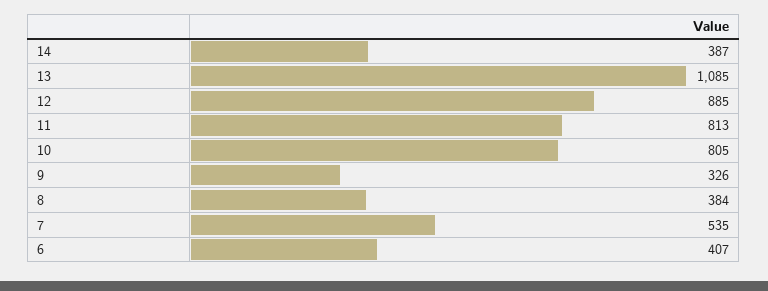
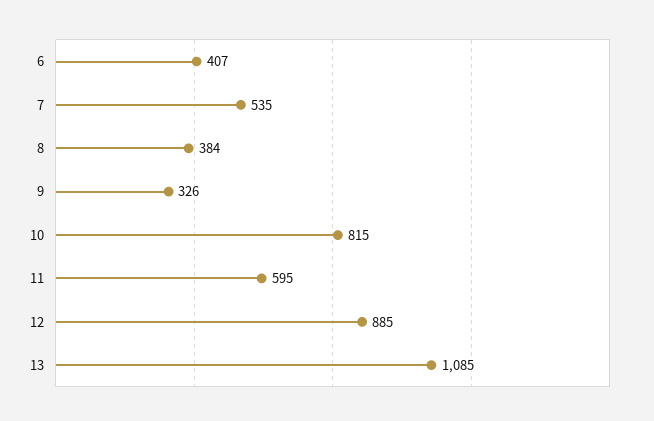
14: 387 -> none
11: 813 -> 595
10: 805 -> 815

